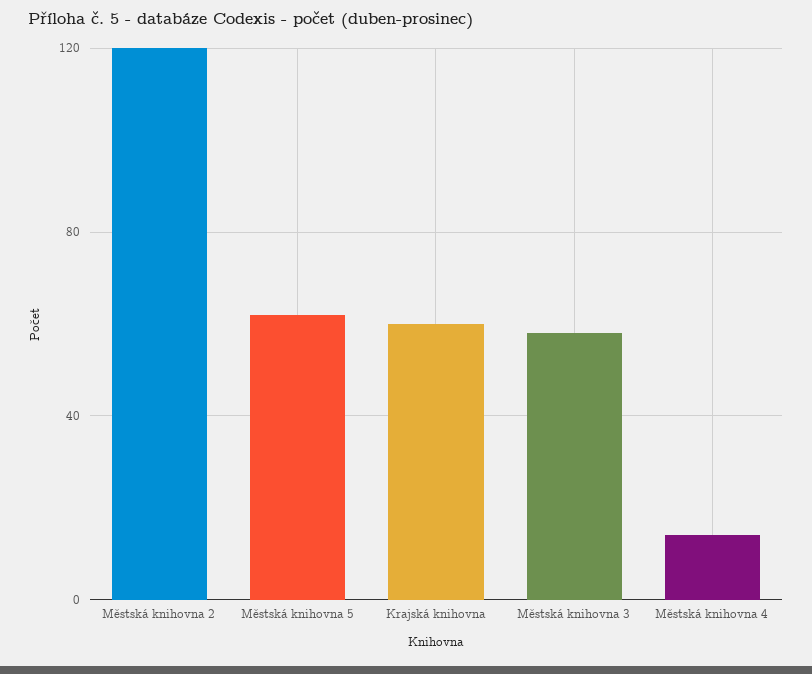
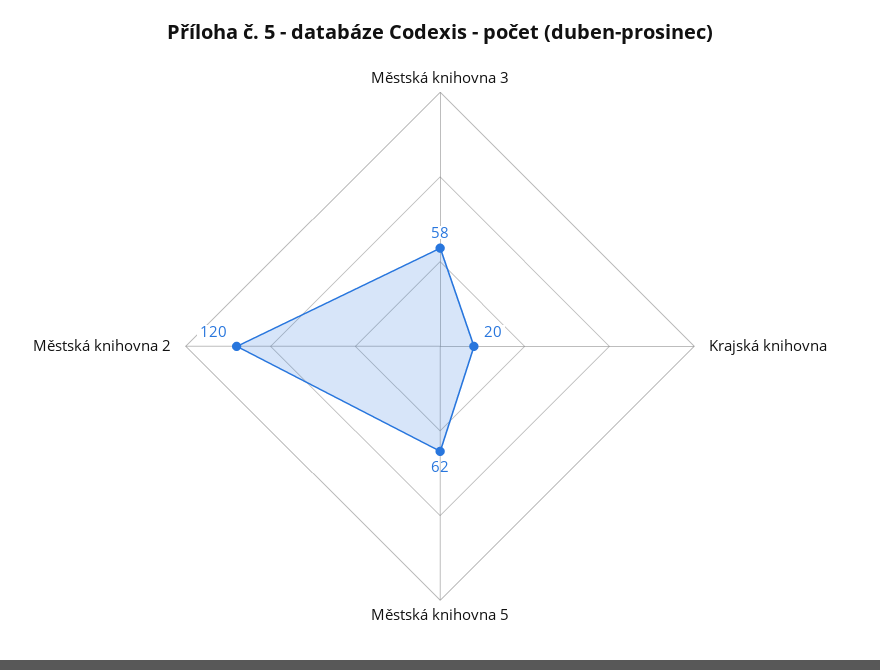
Krajská knihovna: 60 -> 20
Městská knihovna 4: 15 -> none

